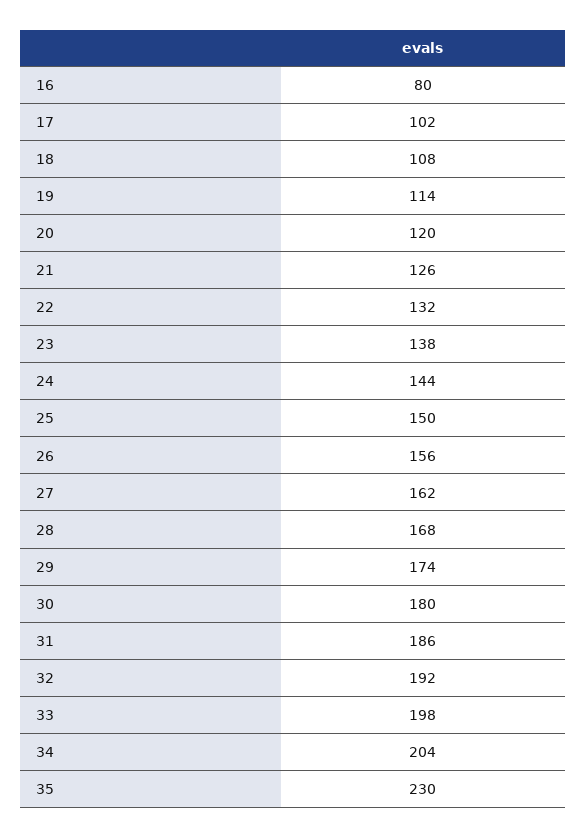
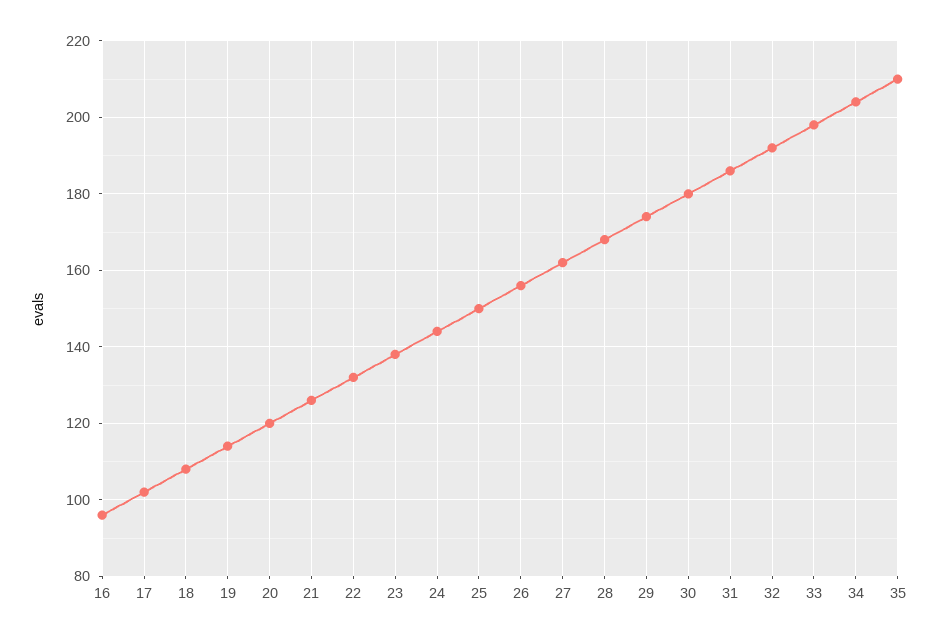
16: 80 -> 95
35: 230 -> 210

